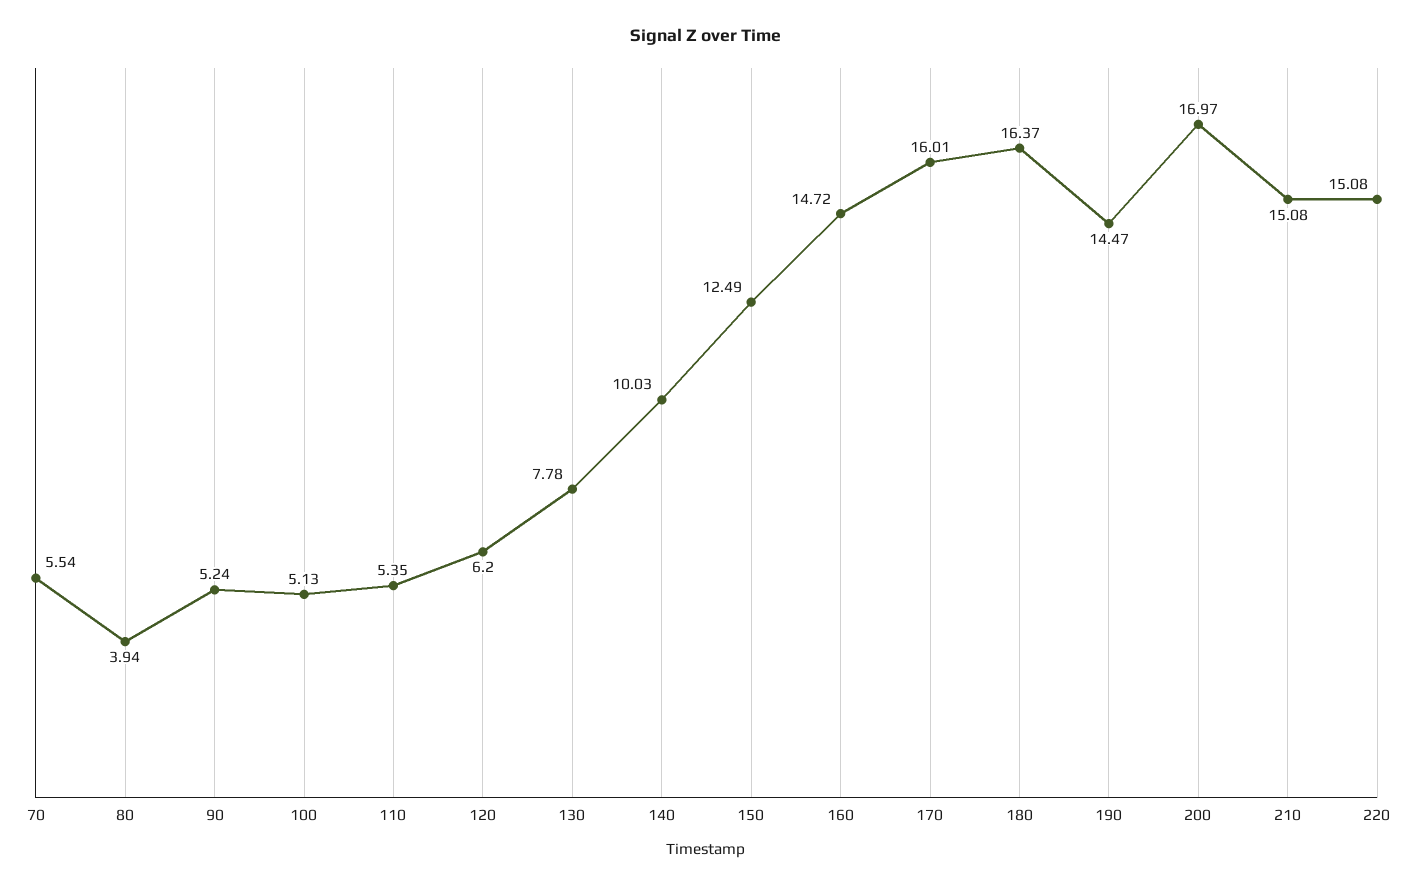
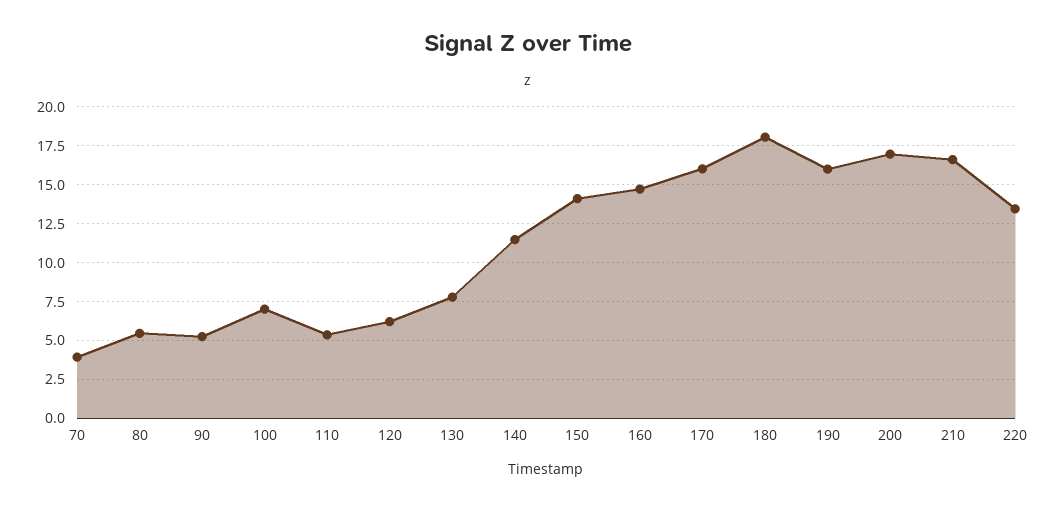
70: 5.54 -> 4
80: 3.94 -> 5.5
100: 5.13 -> 7
140: 10.03 -> 11.5
150: 12.49 -> 14
180: 16.37 -> 18
190: 14.47 -> 16
210: 15.08 -> 16.5
220: 15.08 -> 13.5

